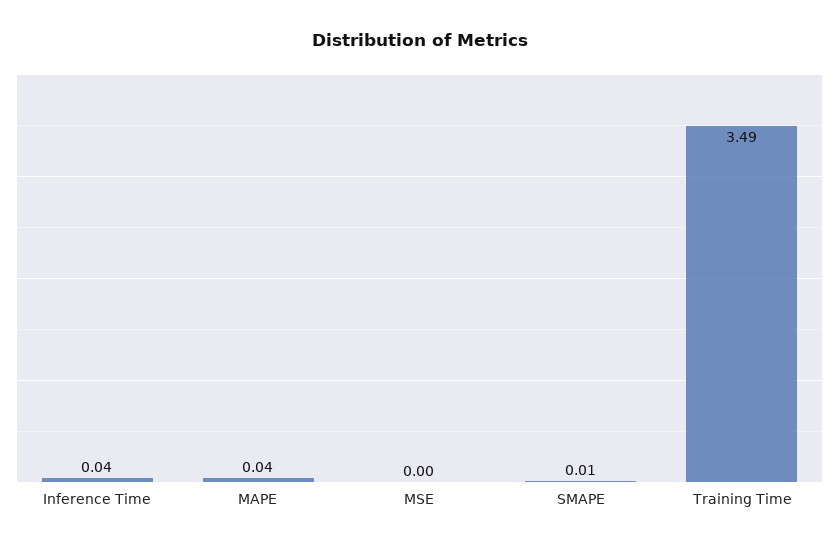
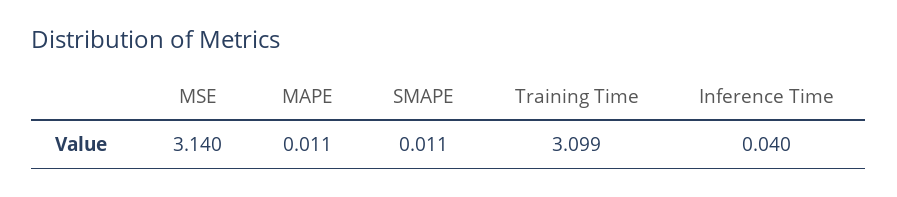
MAPE: 0.04 -> 0.011
MSE: 0 -> 3.14
Training Time: 3.49 -> 3.099

